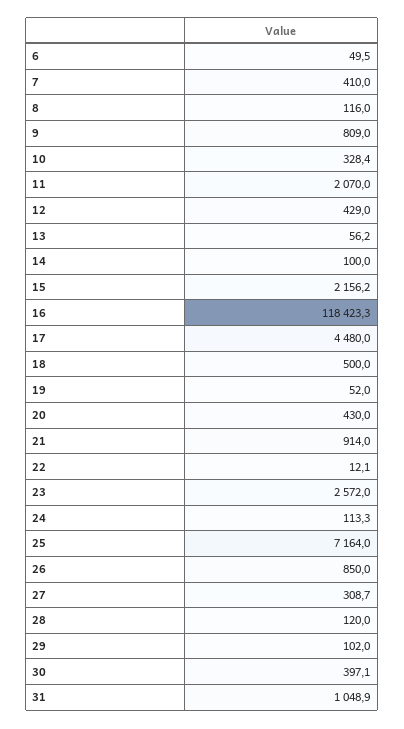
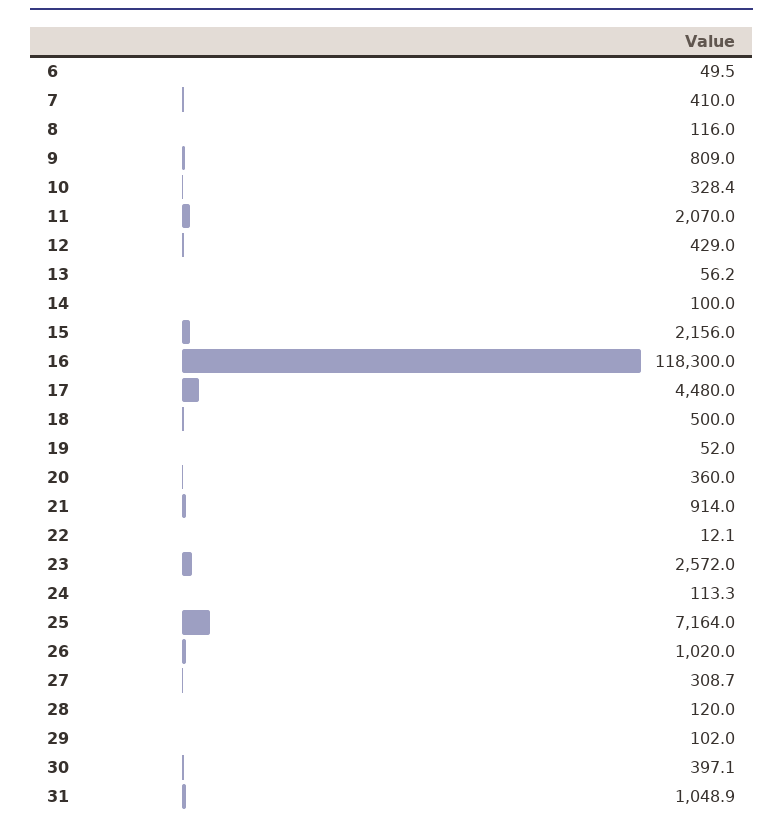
15: 2156.2 -> 2156
16: 118423.3 -> 118300
20: 430 -> 360
26: 850 -> 1020

